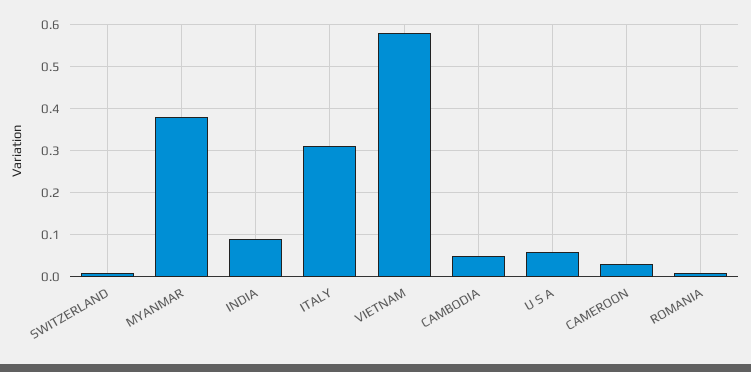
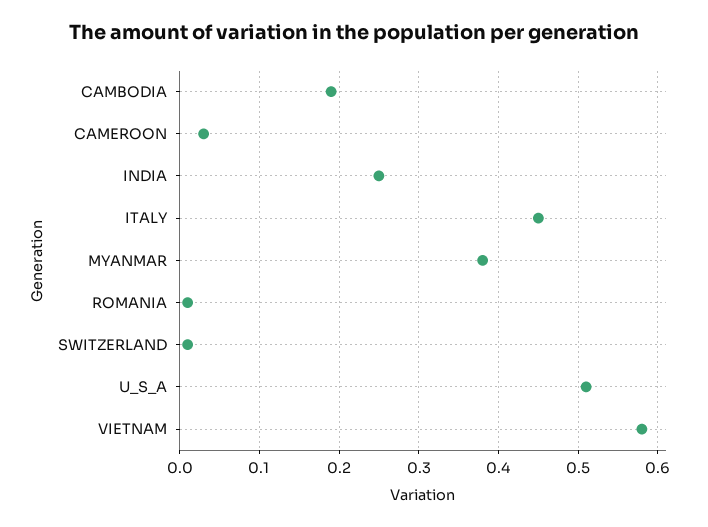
INDIA: 0.1 -> 0.25
ITALY: 0.3 -> 0.45
CAMBODIA: 0.05 -> 0.19
U S A: 0.05 -> 0.51

